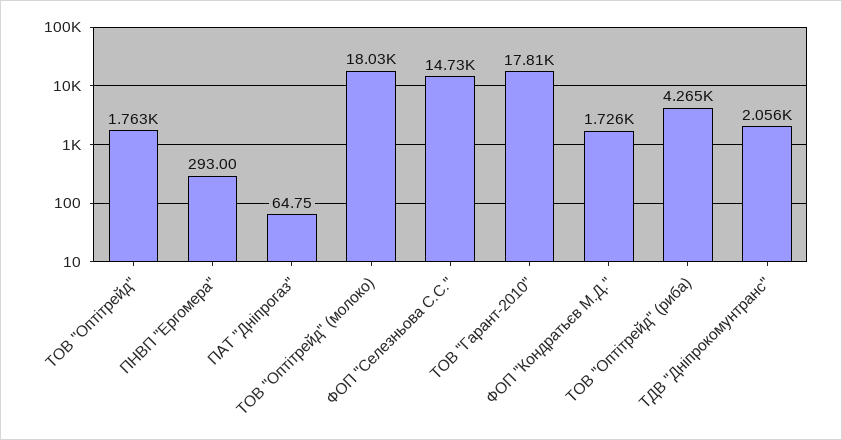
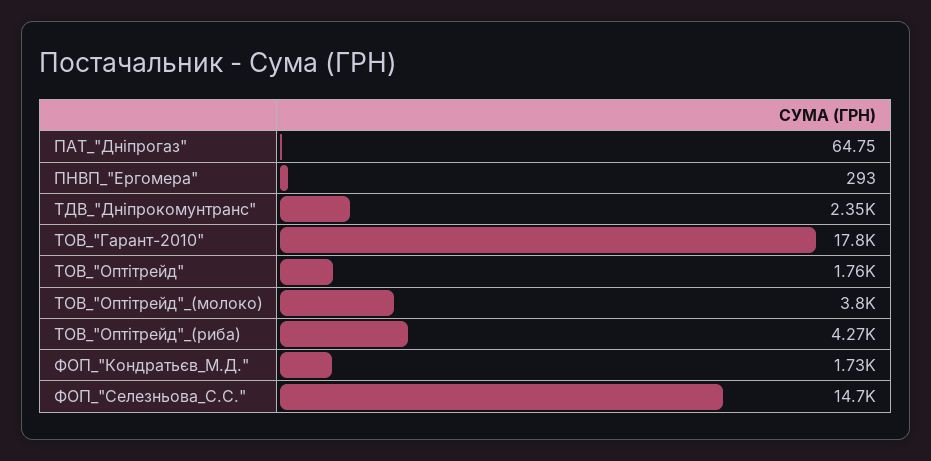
ТОВ "Оптітрейд" (молоко): 18030 -> 3800
ТДВ "Дніпрокомунтранс": 2056 -> 2350

